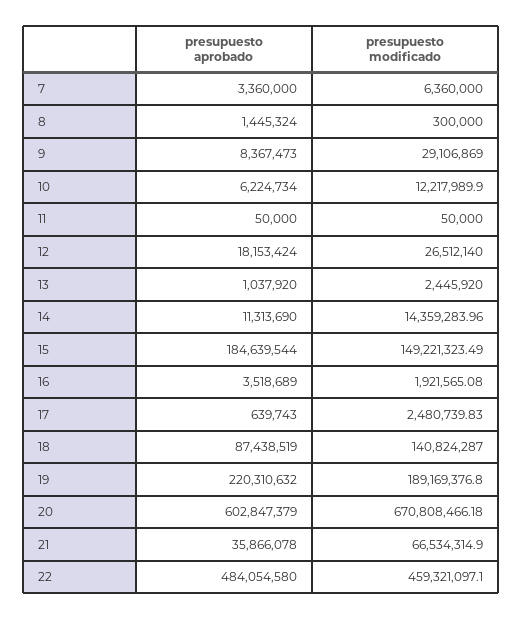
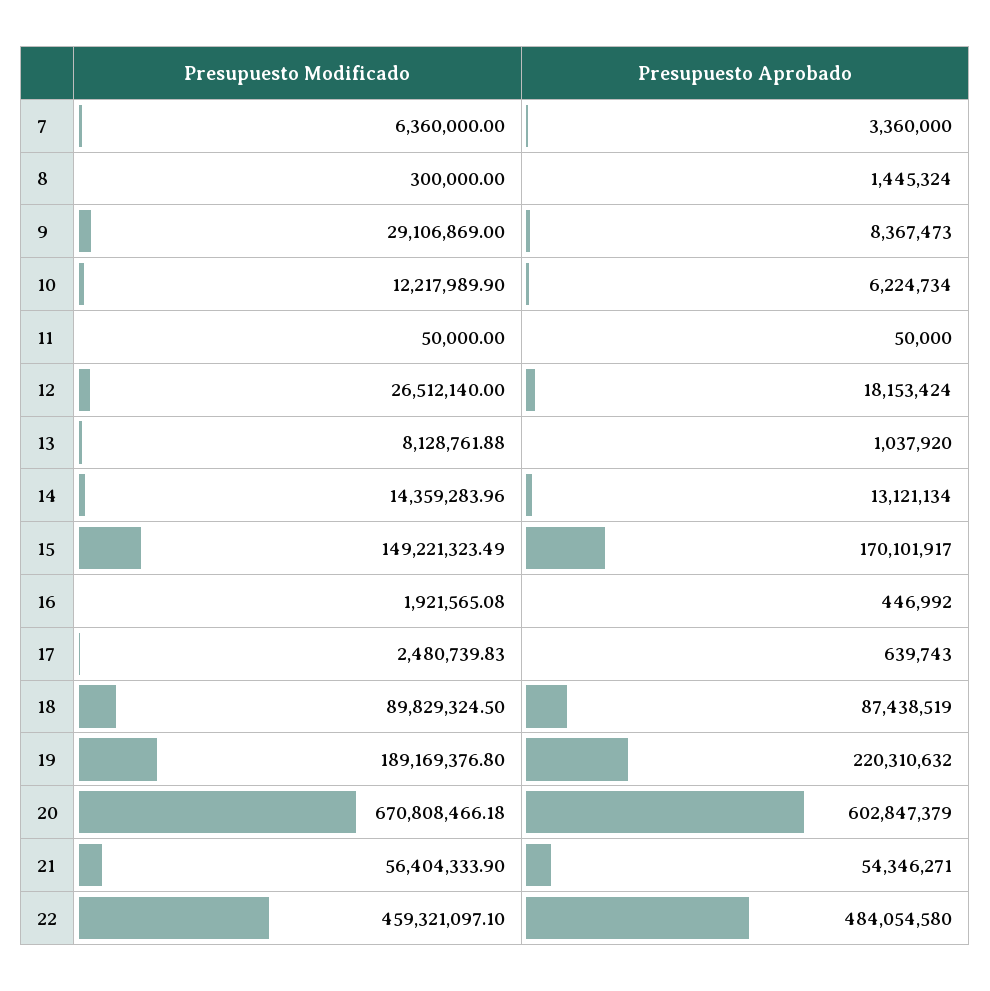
presupuesto modificado, 13: 2445920 -> 8128761.88
presupuesto aprobado, 14: 11313690 -> 13121134
presupuesto aprobado, 15: 184639544 -> 170101917
presupuesto aprobado, 16: 3518689 -> 446992
presupuesto modificado, 18: 140824287 -> 89829324.5
presupuesto aprobado, 21: 35866078 -> 54346271
presupuesto modificado, 21: 66534314.9 -> 56404333.9

